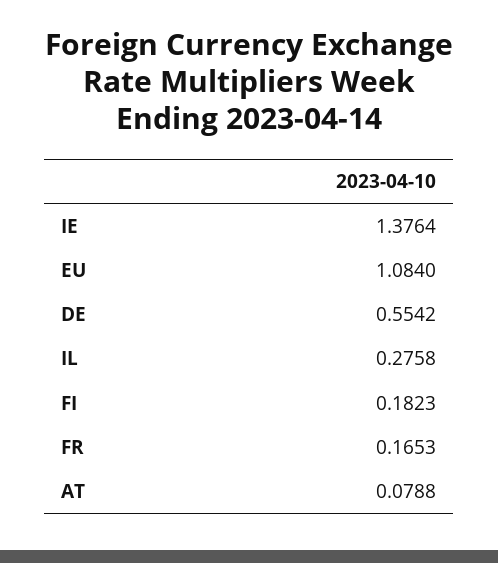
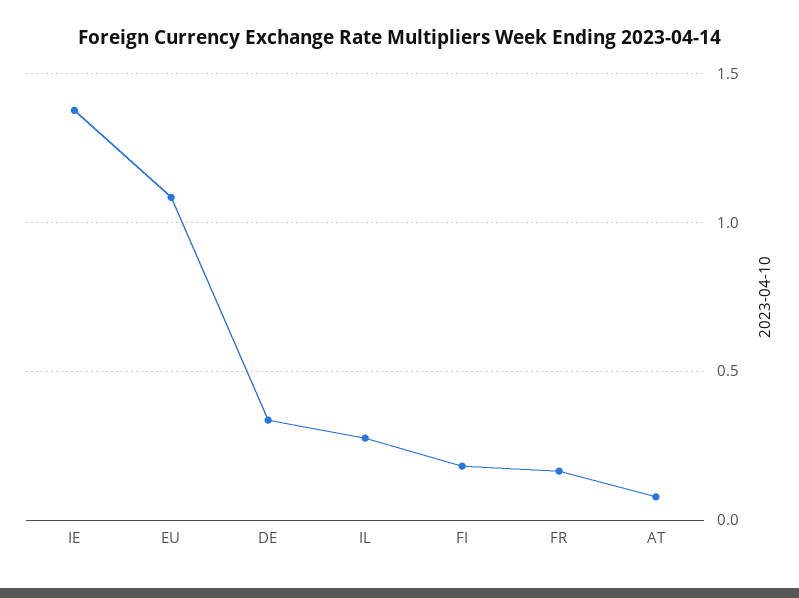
DE: 0.5542 -> 0.35

